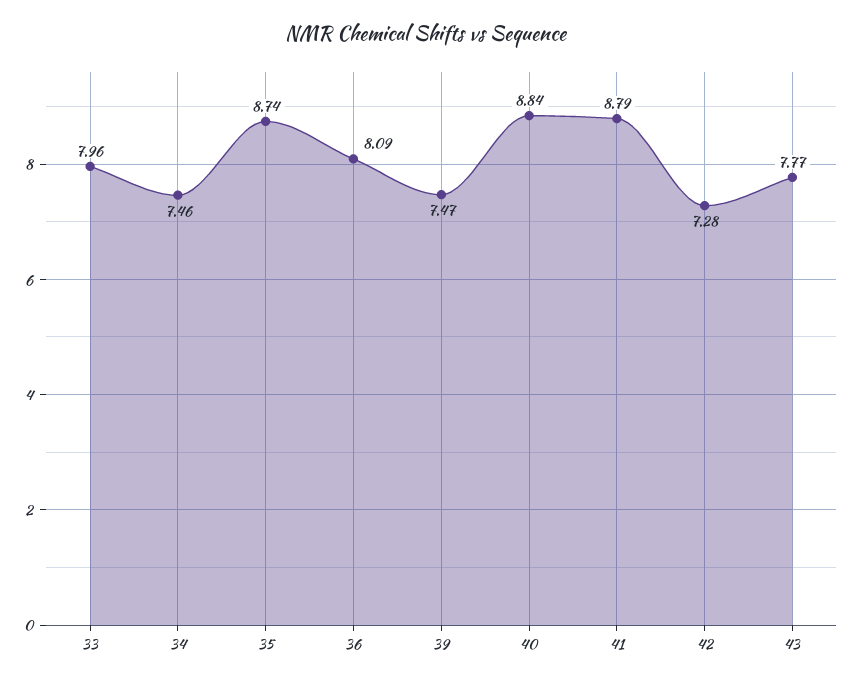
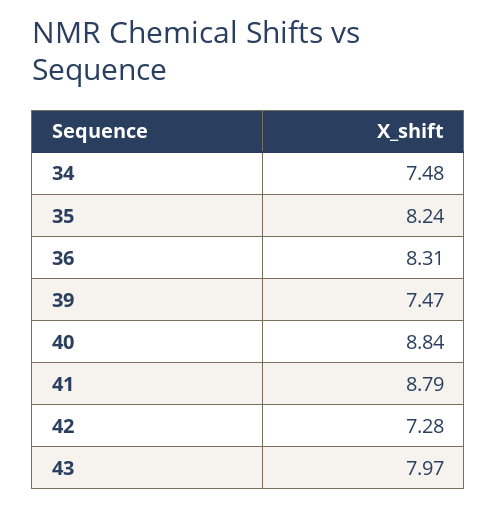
33: 7.96 -> none
34: 7.46 -> 7.48
35: 8.74 -> 8.24
36: 8.09 -> 8.31
43: 7.77 -> 7.97

